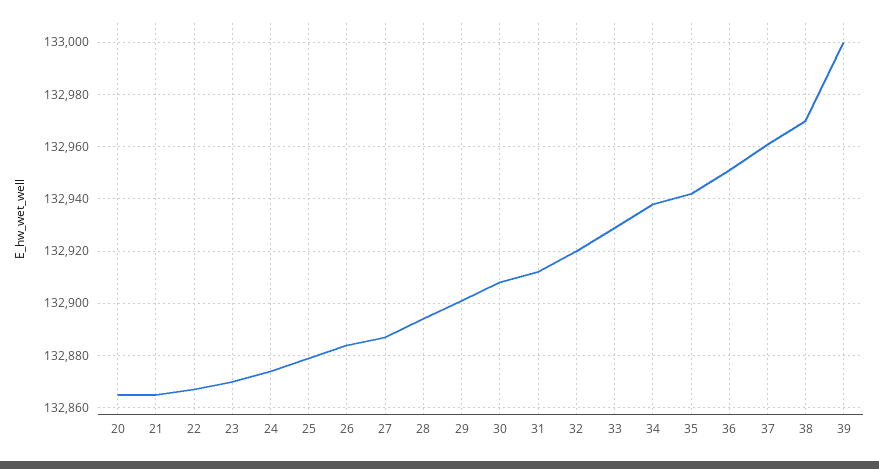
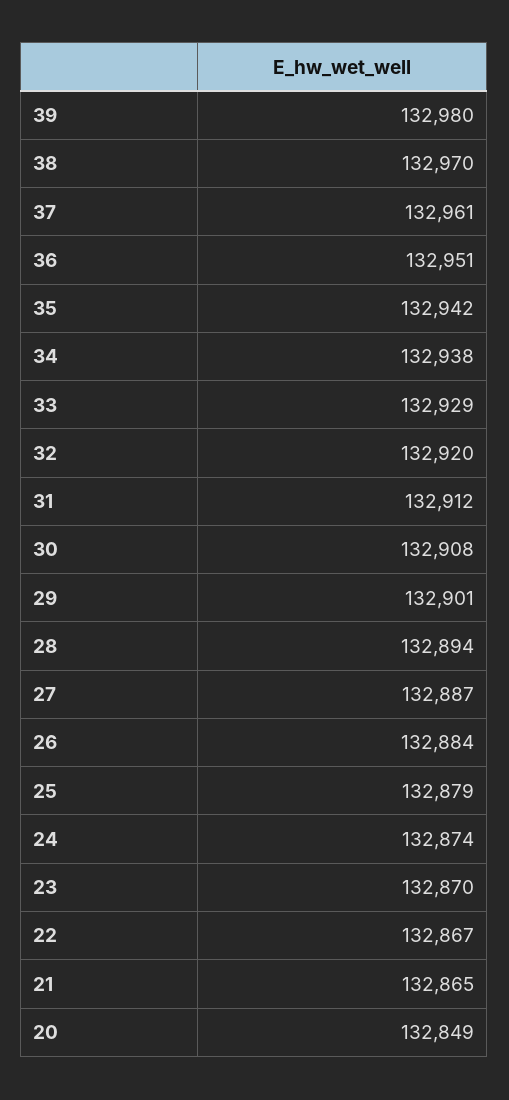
20: 132865 -> 132849
39: 133000 -> 132980

